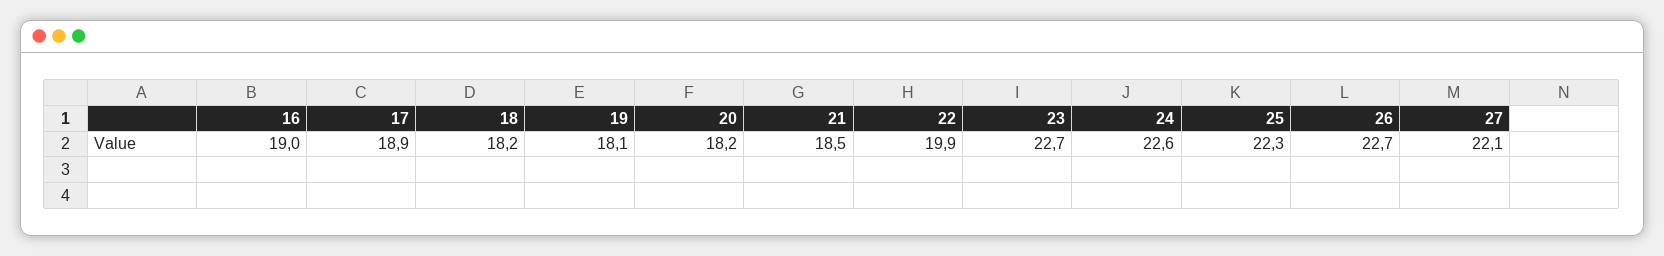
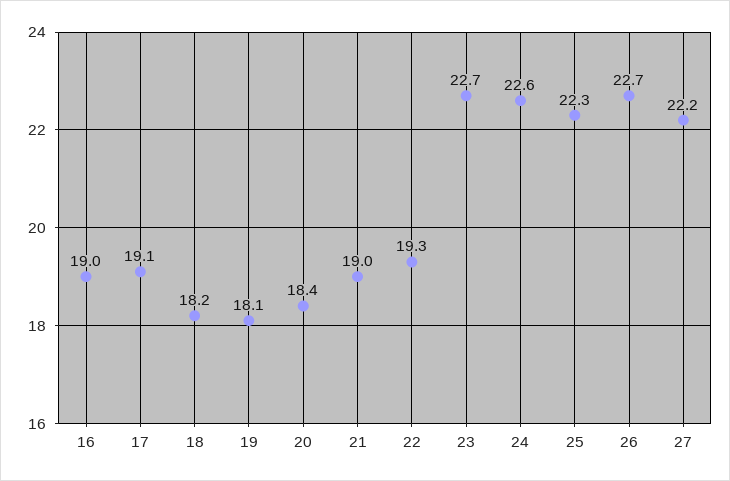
17: 18.9 -> 19.1
20: 18.2 -> 18.4
21: 18.5 -> 19
22: 19.9 -> 19.3
27: 22.1 -> 22.2

